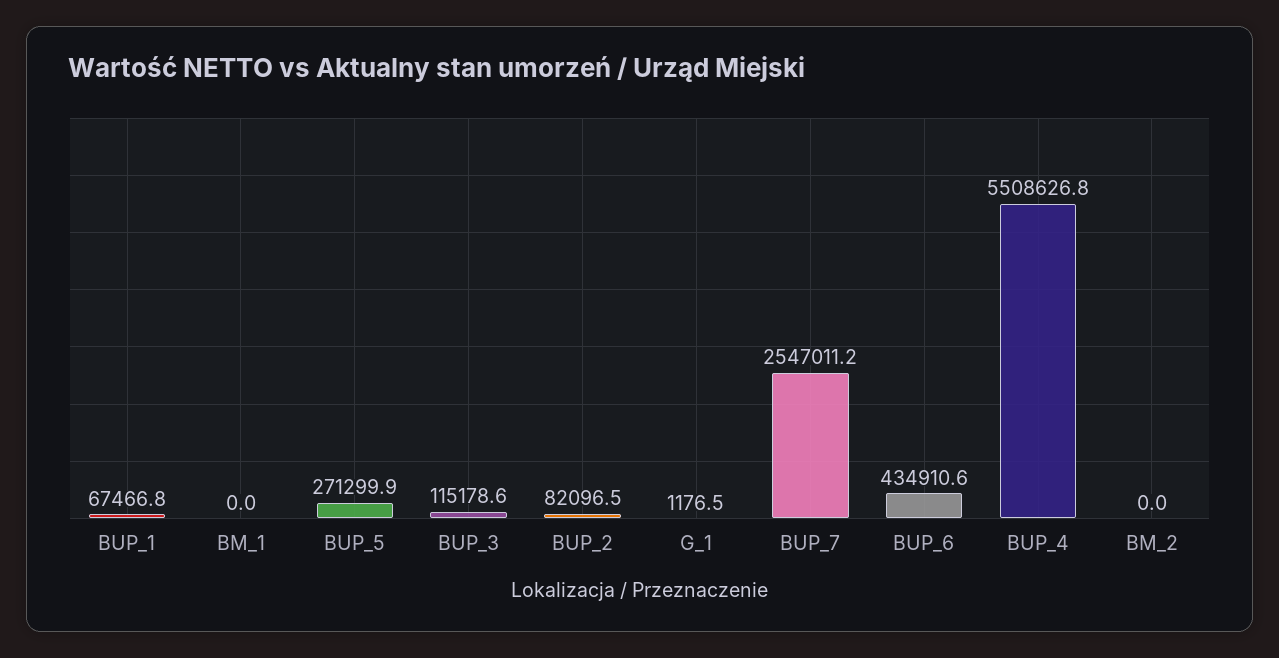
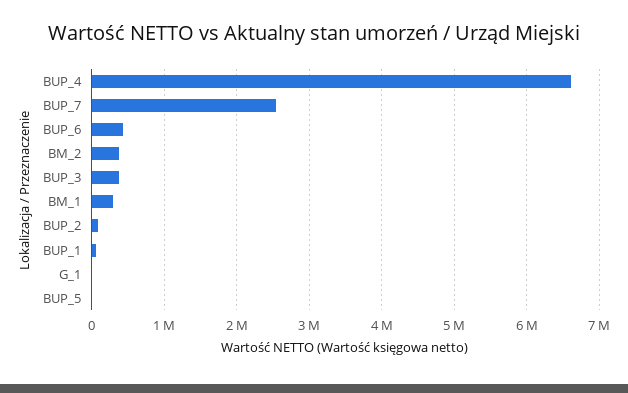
BM_1: 0 -> 300000
BUP_5: 271299.9 -> 0
BUP_3: 115178.6 -> 400000
BUP_4: 5508626.8 -> 6600000
BM_2: 0 -> 400000

